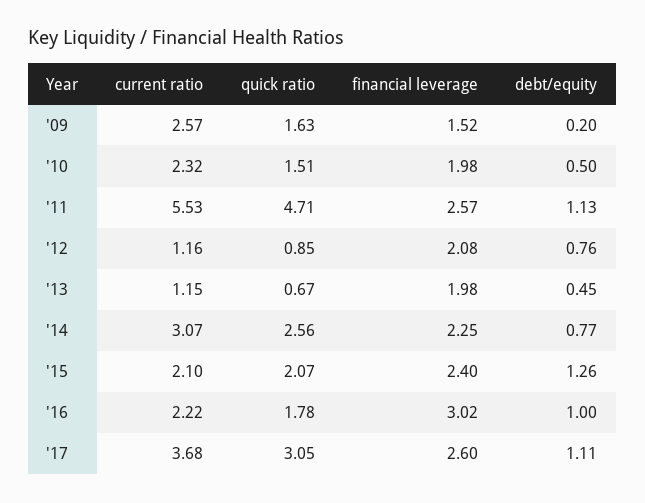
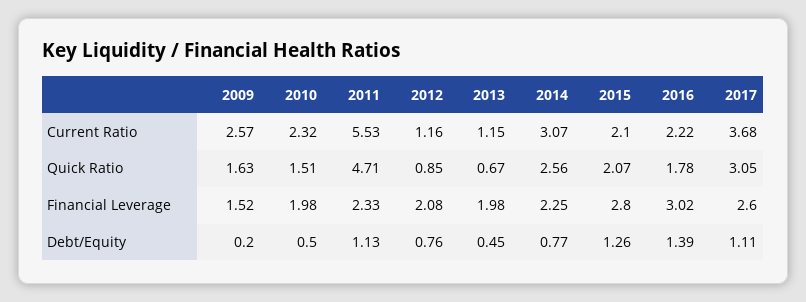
financial leverage, '11: 2.57 -> 2.33
financial leverage, '15: 2.4 -> 2.8
debt/equity, '16: 1 -> 1.39

